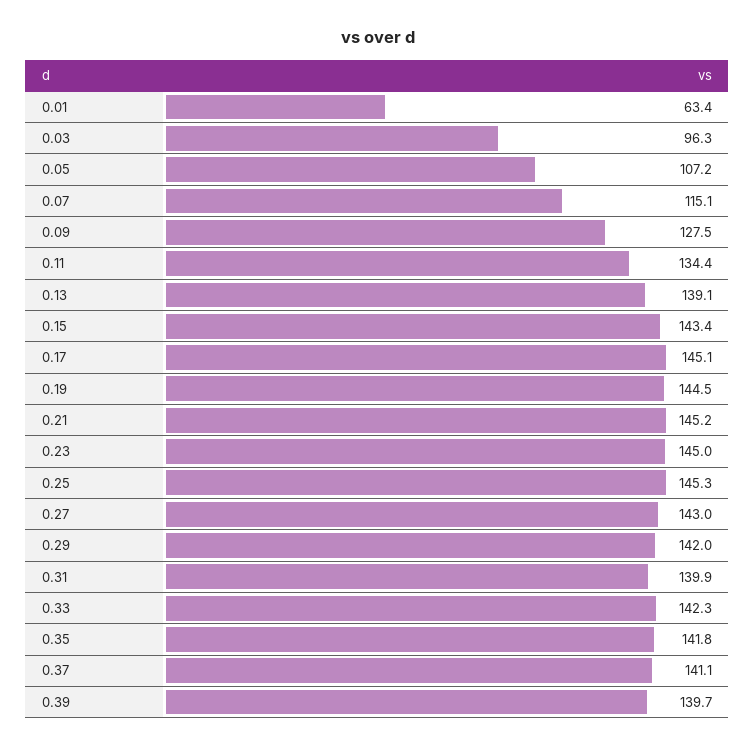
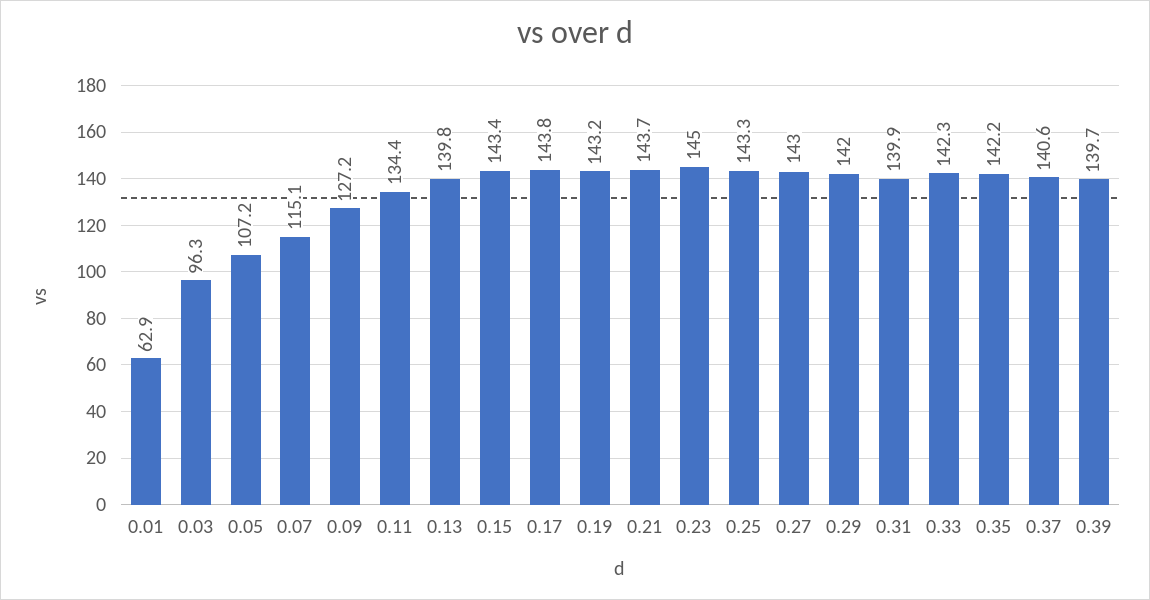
0.01: 63.4 -> 62.9
0.09: 127.5 -> 127.2
0.13: 139.1 -> 139.8
0.17: 145.1 -> 143.8
0.19: 144.5 -> 143.2
0.21: 145.2 -> 143.7
0.25: 145.3 -> 143.3
0.35: 141.8 -> 142.2
0.37: 141.1 -> 140.6

